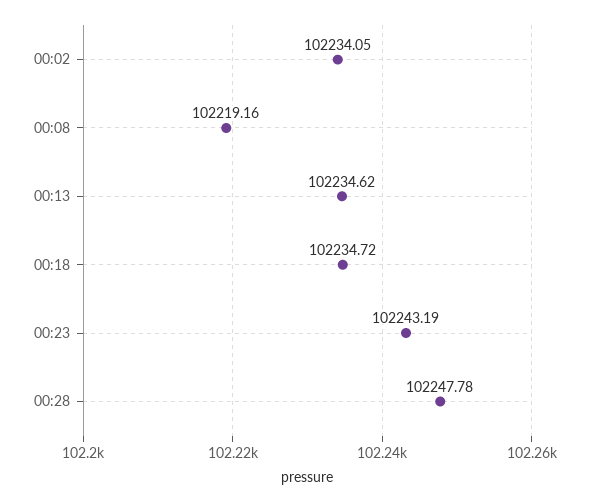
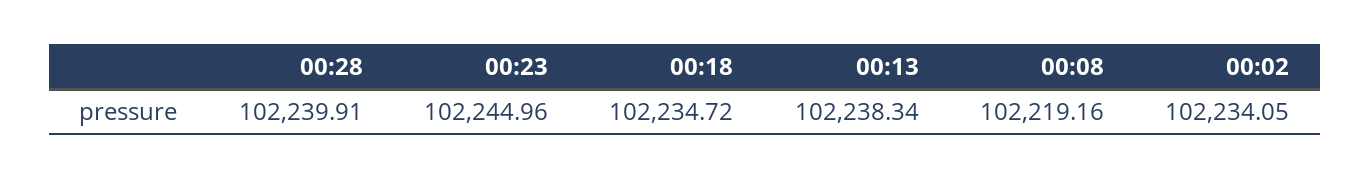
00:13: 102234.62 -> 102238.34
00:23: 102243.19 -> 102244.96
00:28: 102247.78 -> 102239.91

